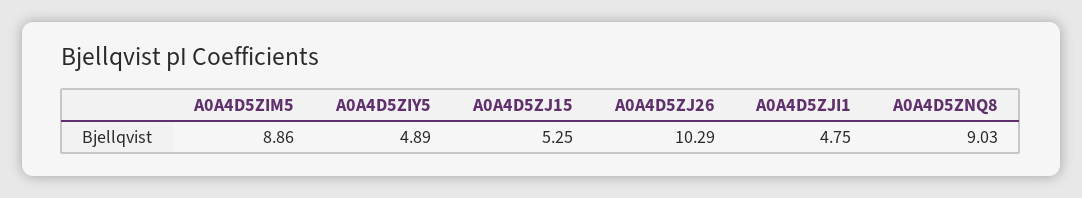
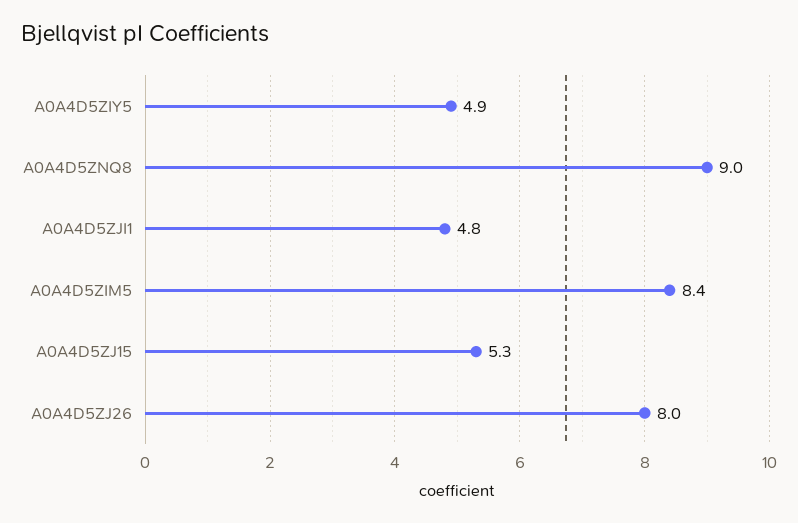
A0A4D5ZIM5: 8.86 -> 8.4
A0A4D5ZJ26: 10.29 -> 8

